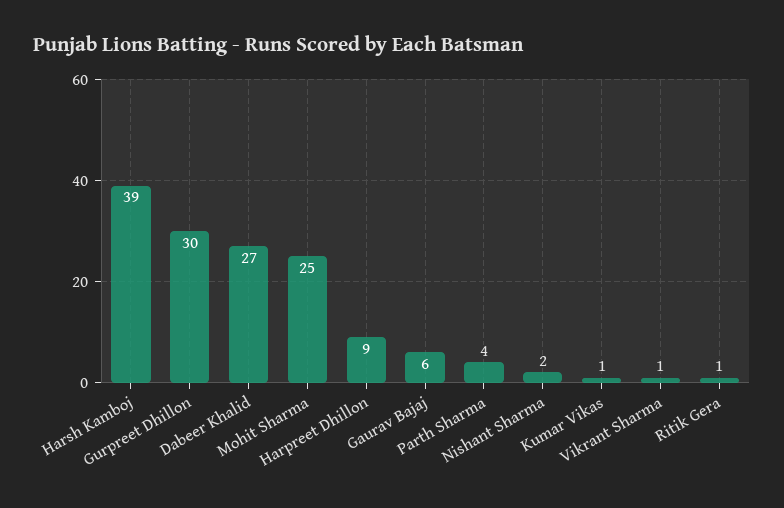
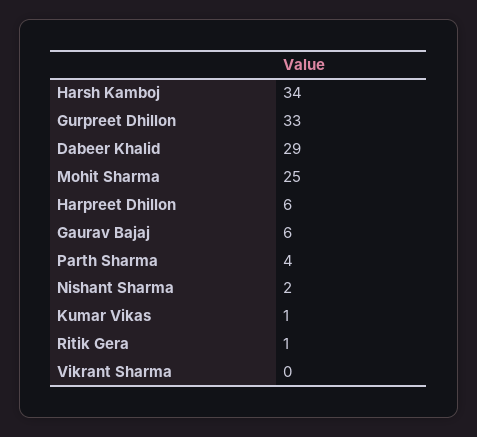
Harsh Kamboj: 39 -> 34
Gurpreet Dhillon: 30 -> 33
Dabeer Khalid: 27 -> 29
Harpreet Dhillon: 9 -> 6
Vikrant Sharma: 1 -> 0

